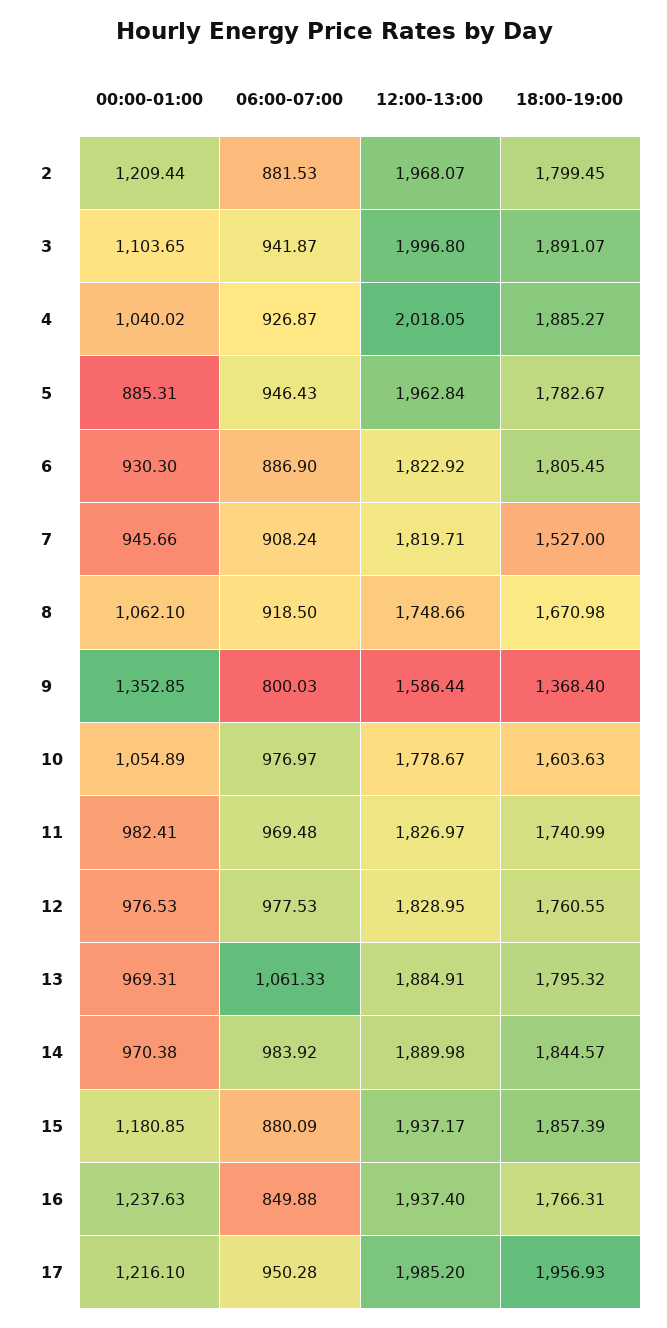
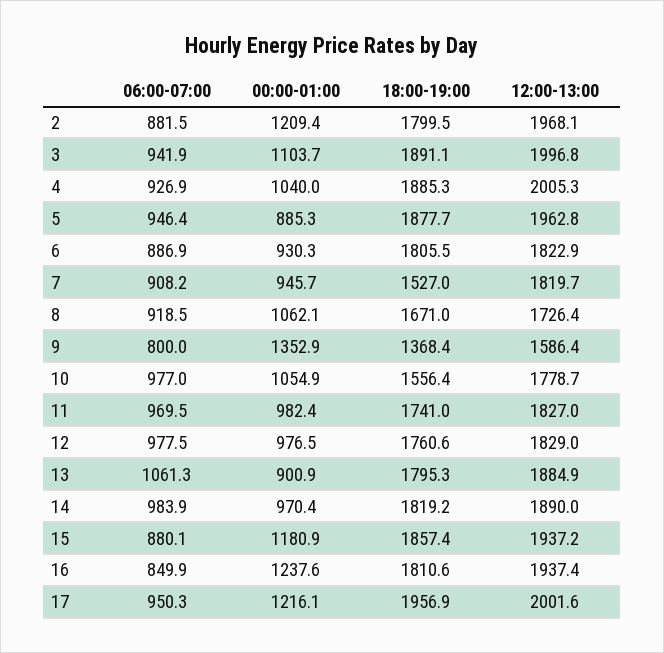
12:00-13:00, 4: 2018.05 -> 2005.3
18:00-19:00, 5: 1782.67 -> 1877.7
12:00-13:00, 8: 1748.66 -> 1726.4
18:00-19:00, 10: 1603.63 -> 1556.4
00:00-01:00, 13: 969.31 -> 900.9
18:00-19:00, 14: 1844.57 -> 1819.2
18:00-19:00, 16: 1766.31 -> 1810.6
12:00-13:00, 17: 1985.2 -> 2001.6

